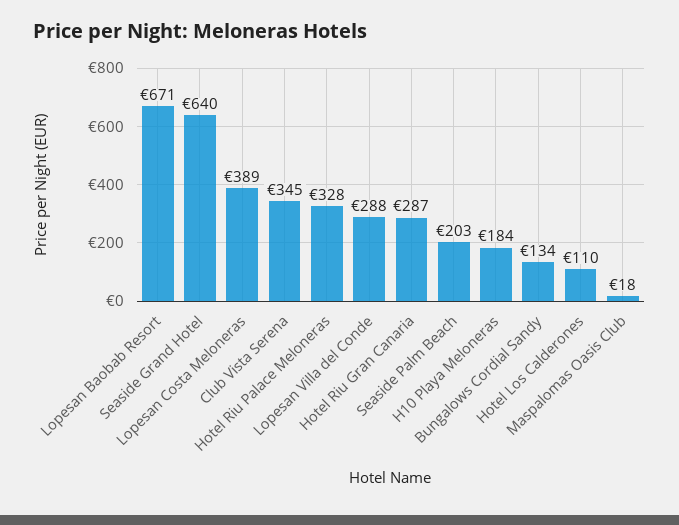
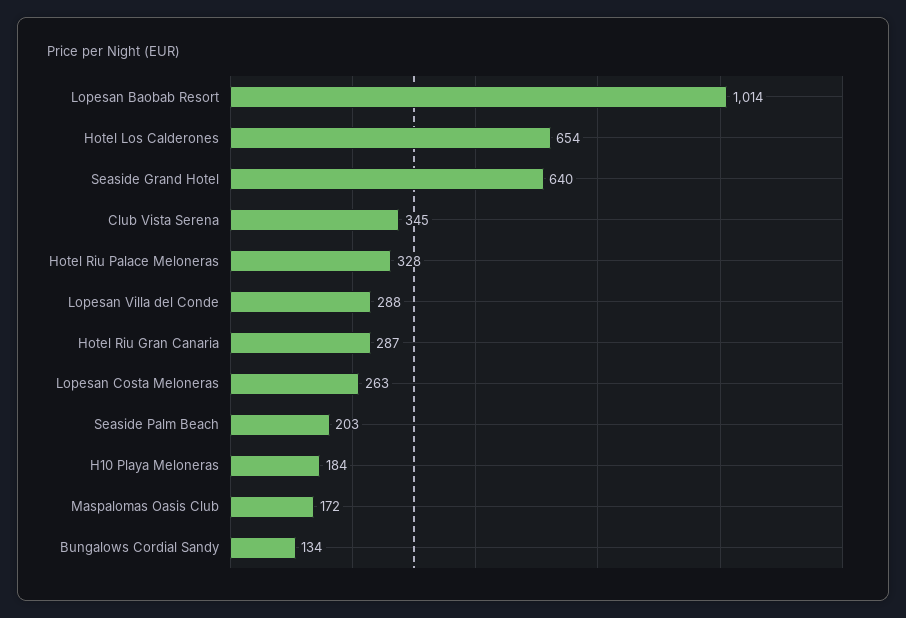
Lopesan Baobab Resort: 671 -> 1014
Lopesan Costa Meloneras: 389 -> 263
Hotel Los Calderones: 110 -> 654
Maspalomas Oasis Club: 18 -> 172

